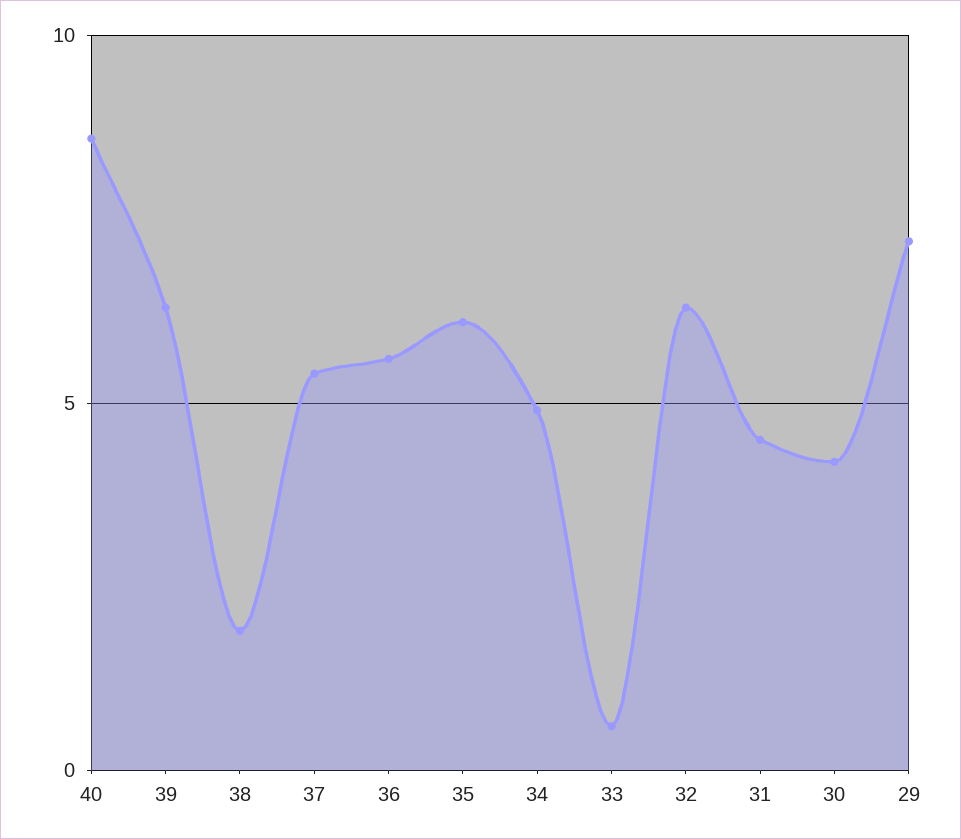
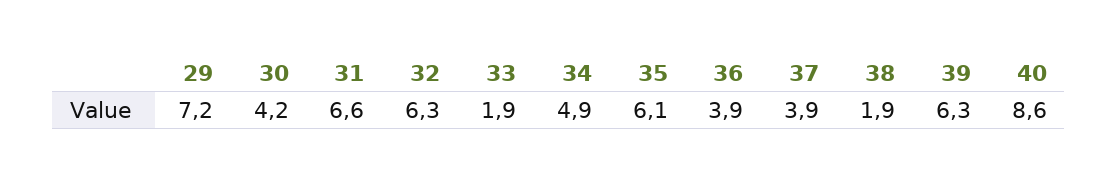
37: 5.5 -> 3.9
36: 5.5 -> 3.9
33: 0.5 -> 1.9
31: 4.5 -> 6.6

